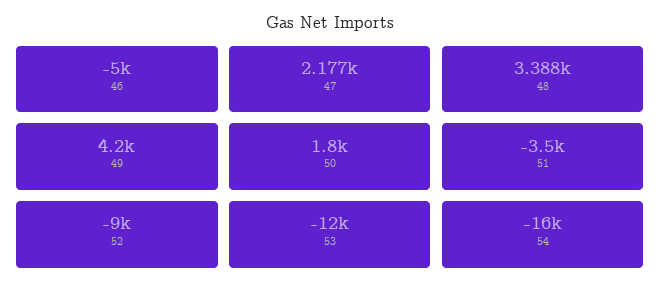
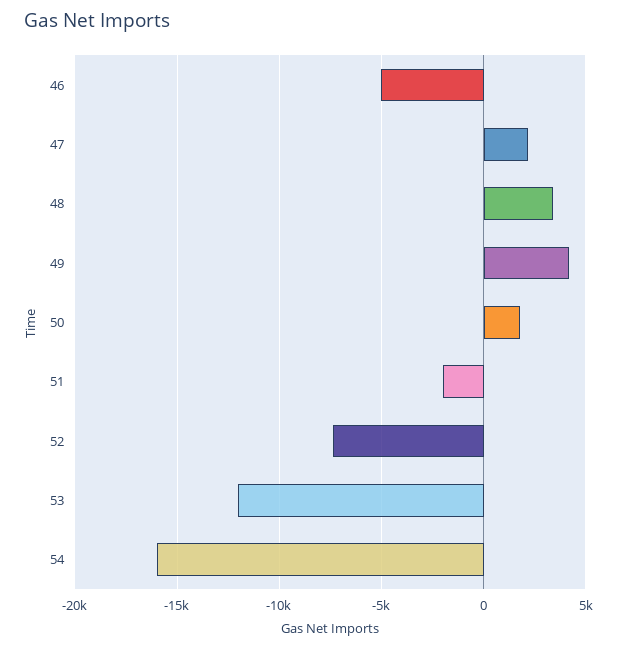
51: -3500 -> -2000
52: -9000 -> -7500

